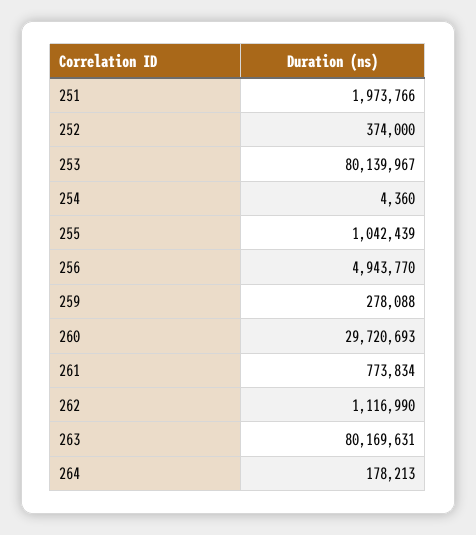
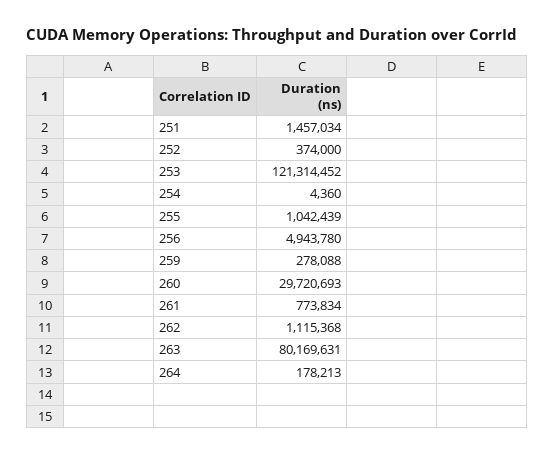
251: 1973766 -> 1457034
253: 80139967 -> 121314452
256: 4943770 -> 4943780
262: 1116990 -> 1115368

